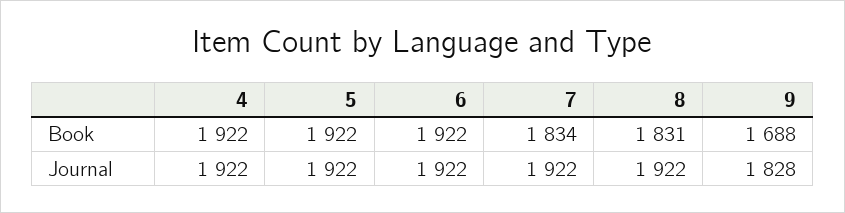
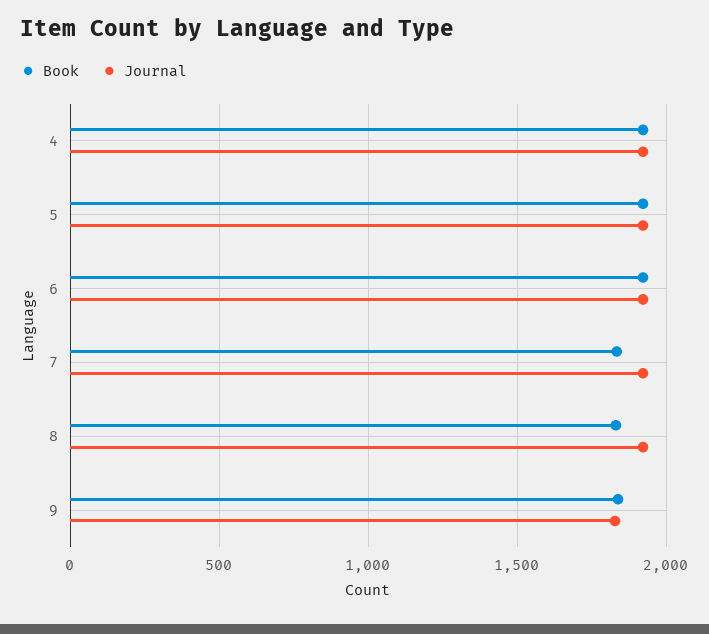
Book, 9: 1688 -> 1850

